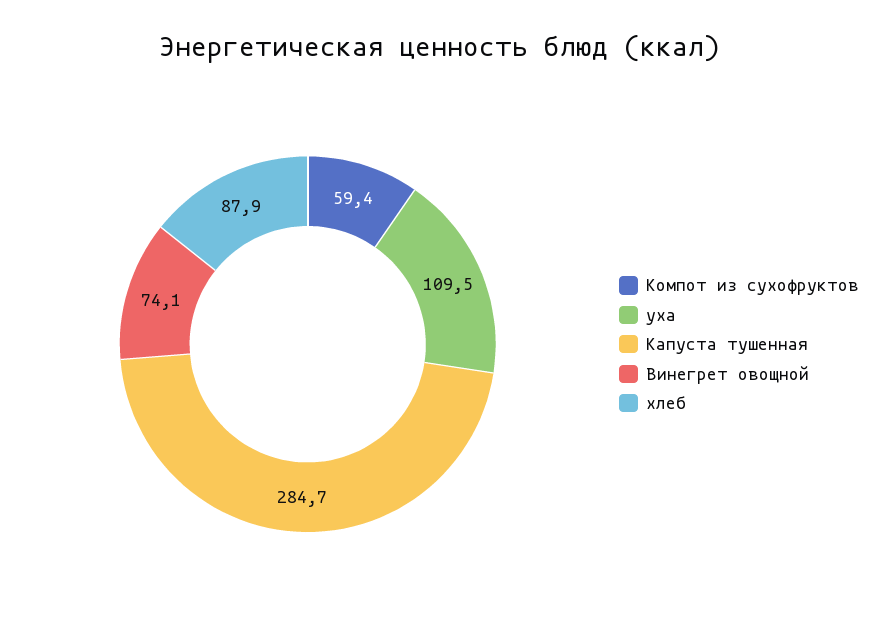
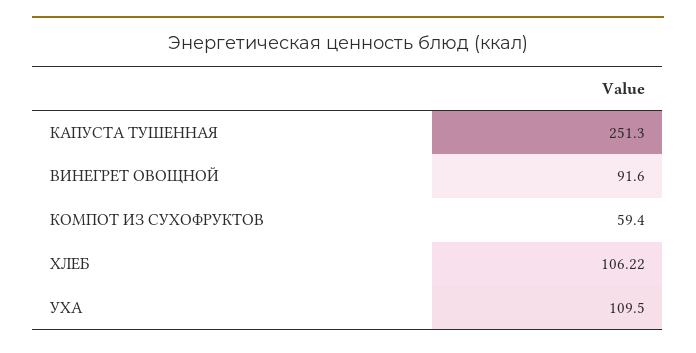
Капуста тушенная: 284.7 -> 251.3
Винегрет овощной: 74.1 -> 91.6
хлеб: 87.9 -> 106.22

